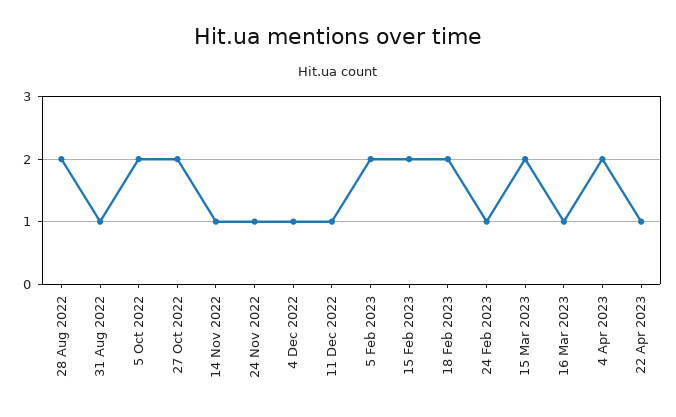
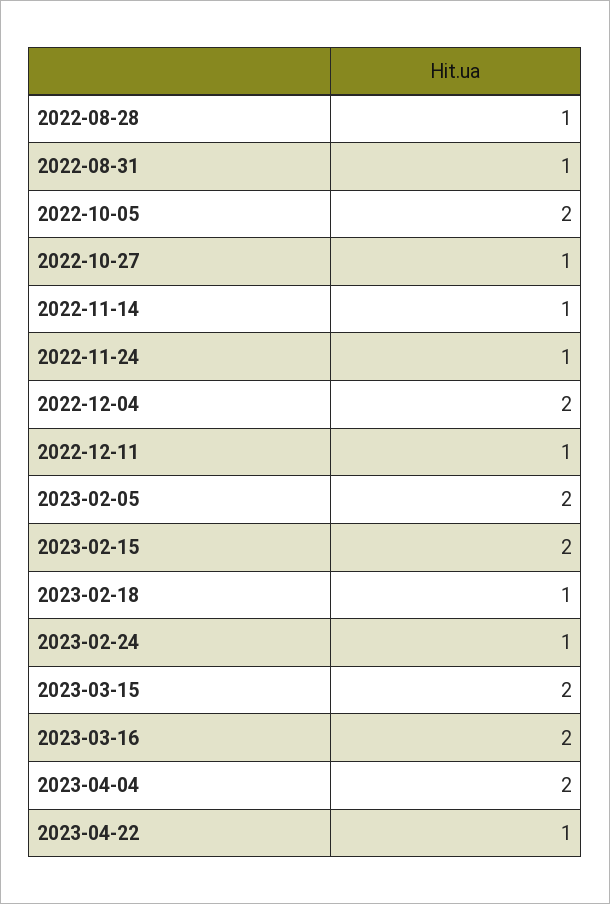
28 Aug 2022: 2 -> 1
27 Oct 2022: 2 -> 1
4 Dec 2022: 1 -> 2
18 Feb 2023: 2 -> 1
16 Mar 2023: 1 -> 2

